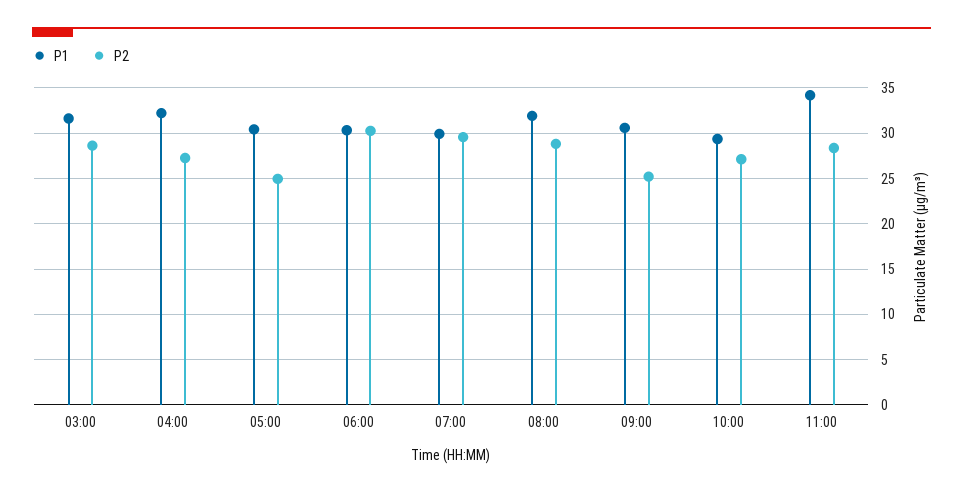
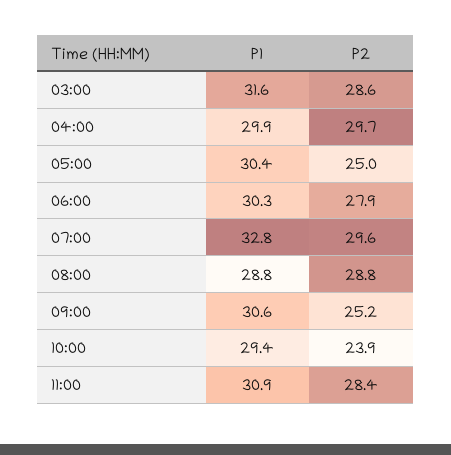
P1, 04:00: 32 -> 29.9
P2, 04:00: 27 -> 29.7
P2, 06:00: 30 -> 27.9
P1, 07:00: 30 -> 32.8
P1, 08:00: 32 -> 28.8
P2, 10:00: 27 -> 23.9
P1, 11:00: 34 -> 30.9

